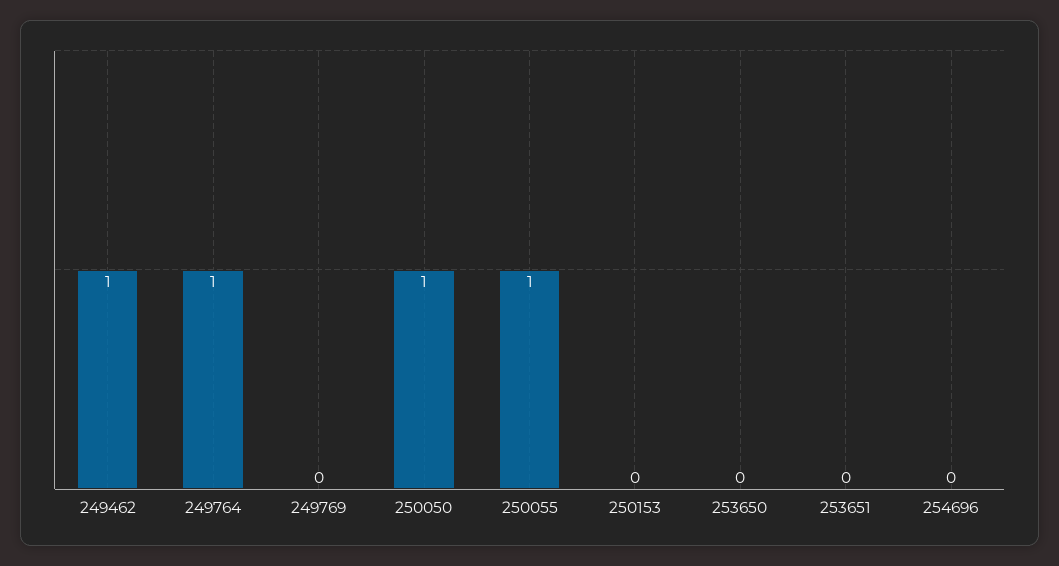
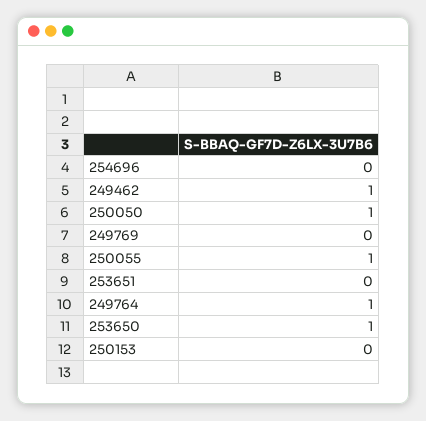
253650: 0 -> 1

